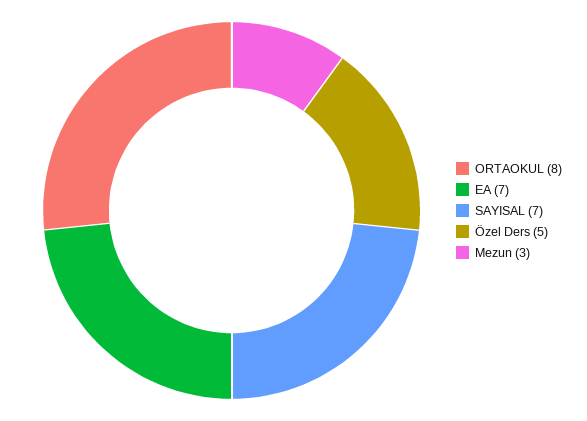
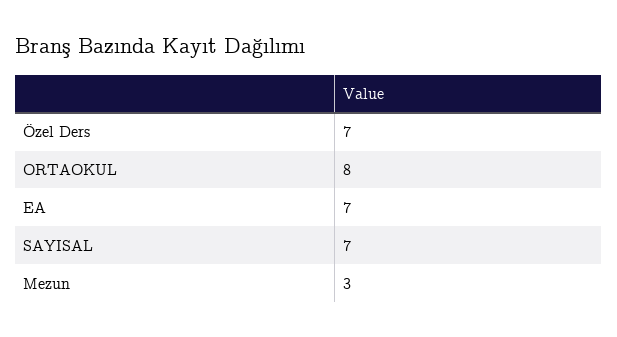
Özel Ders: 5 -> 7

